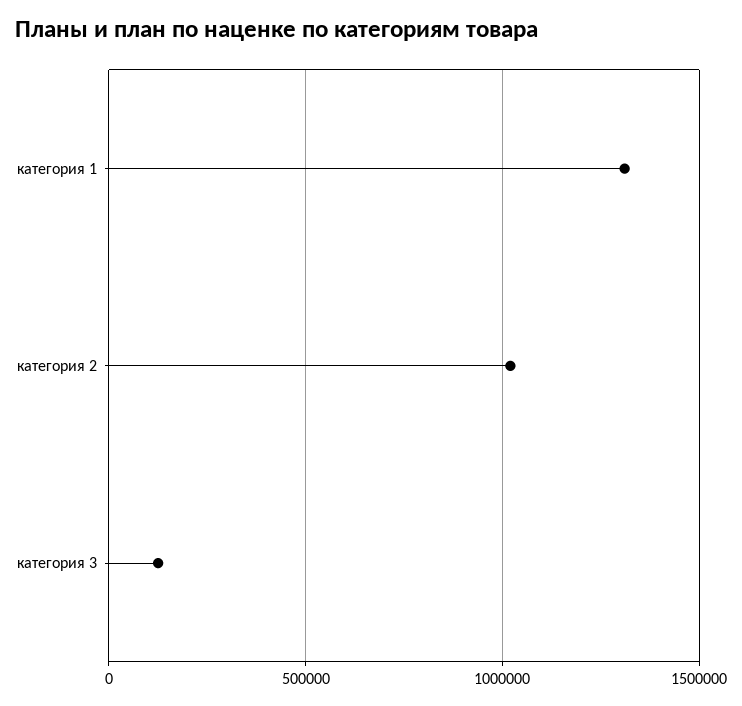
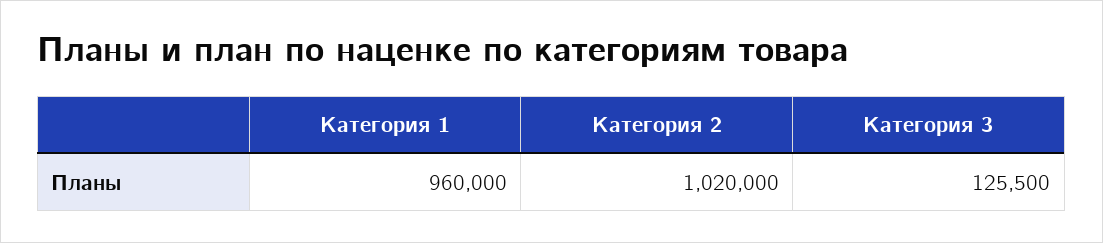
категория 1: 1300000 -> 960000

